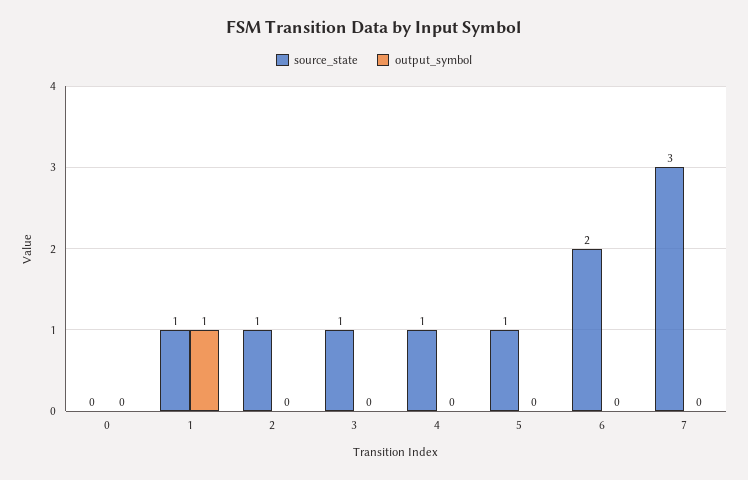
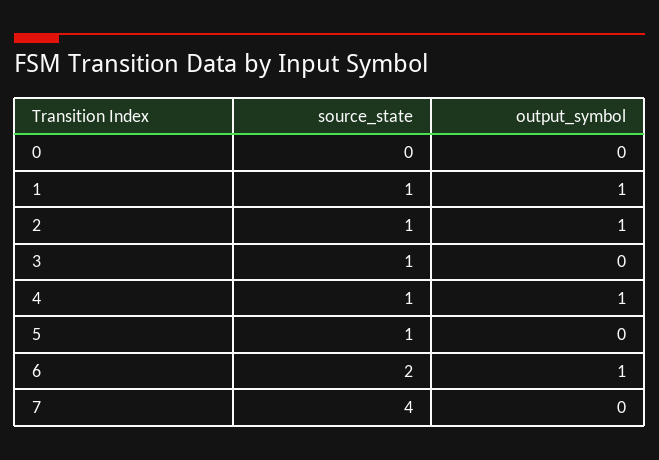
output_symbol, 2: 0 -> 1
output_symbol, 4: 0 -> 1
output_symbol, 6: 0 -> 1
source_state, 7: 3 -> 4

